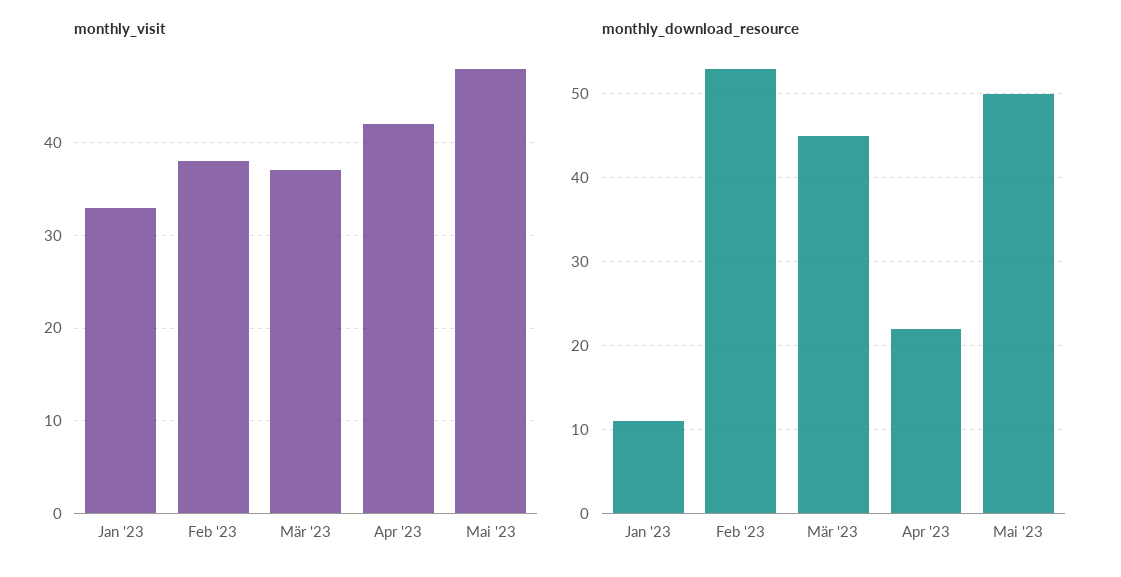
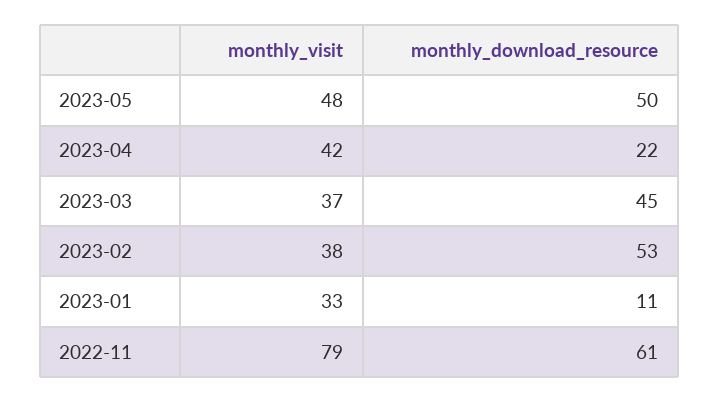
monthly_visit, 2022-11: none -> 79
monthly_download_resource, 2022-11: none -> 61

